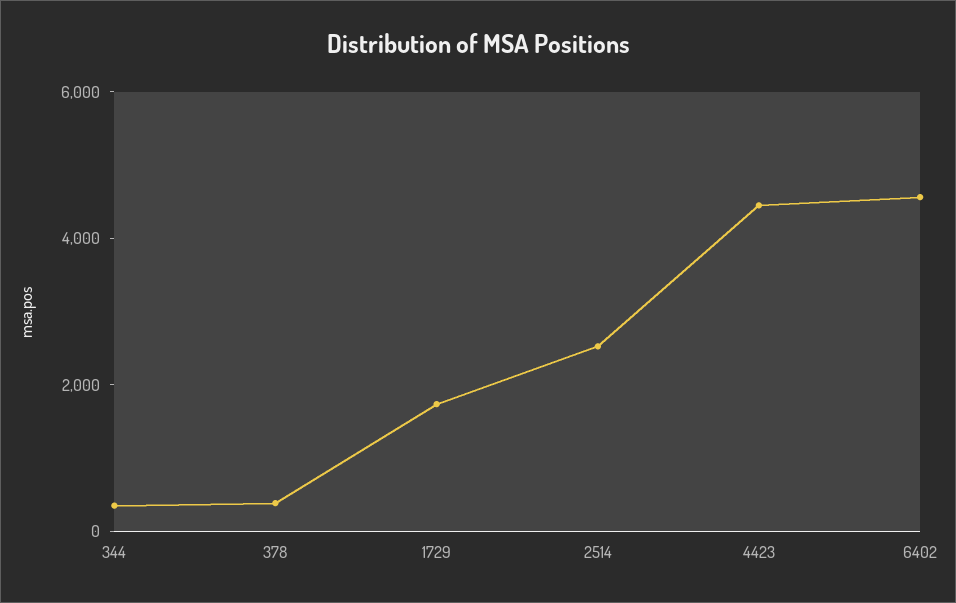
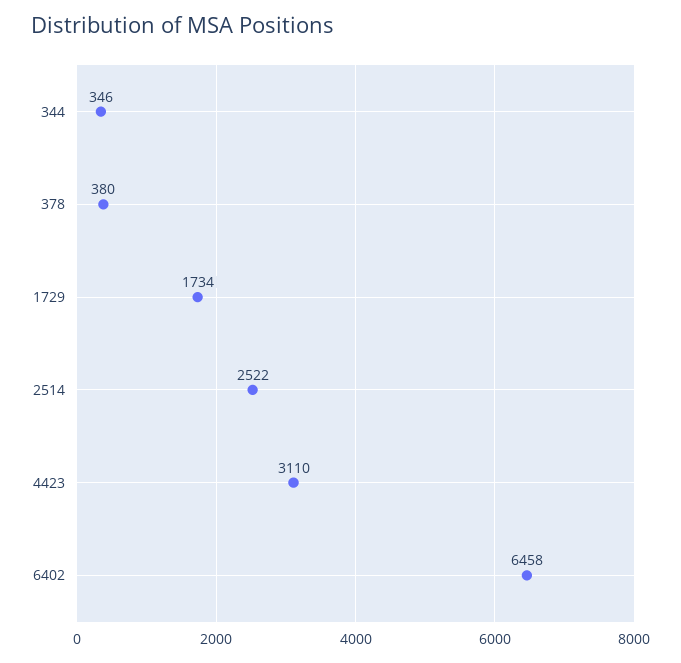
4423: 4500 -> 3110
6402: 4500 -> 6458

